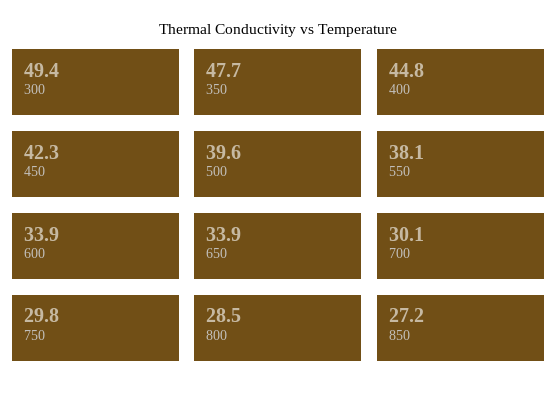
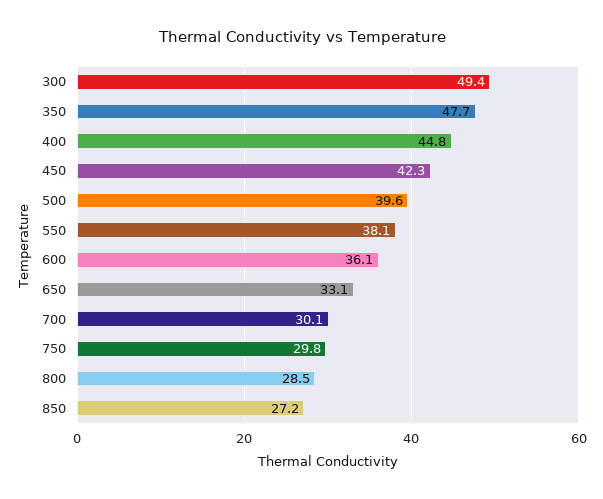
600: 33.9 -> 36.1
650: 33.9 -> 33.1

